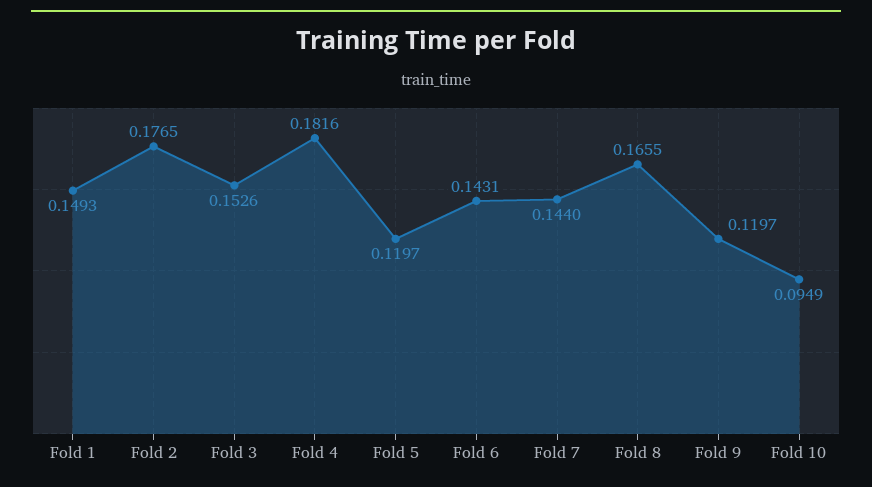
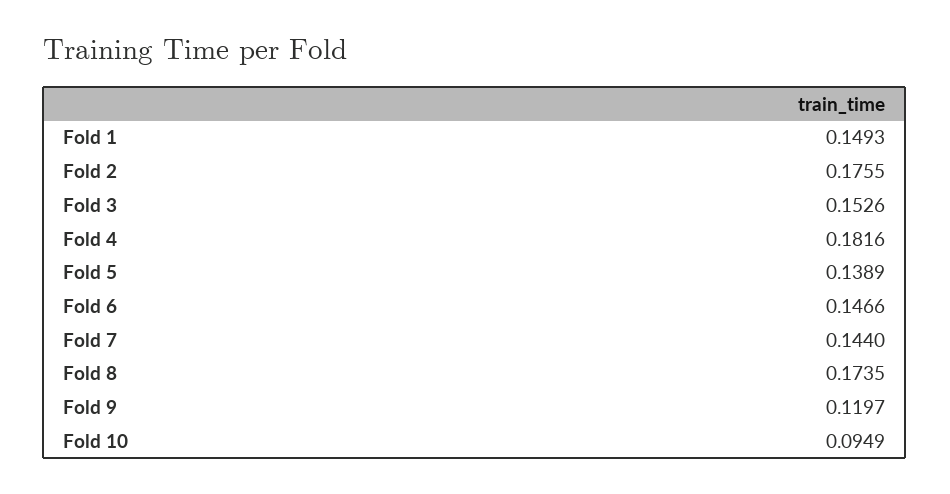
Fold 2: 0.1765 -> 0.1755
Fold 5: 0.1197 -> 0.1389
Fold 6: 0.1431 -> 0.1466
Fold 8: 0.1655 -> 0.1735

